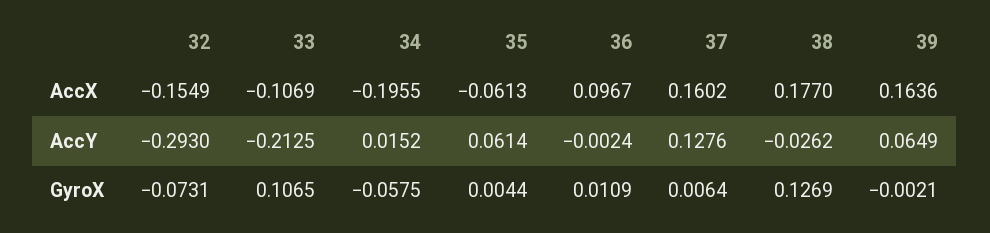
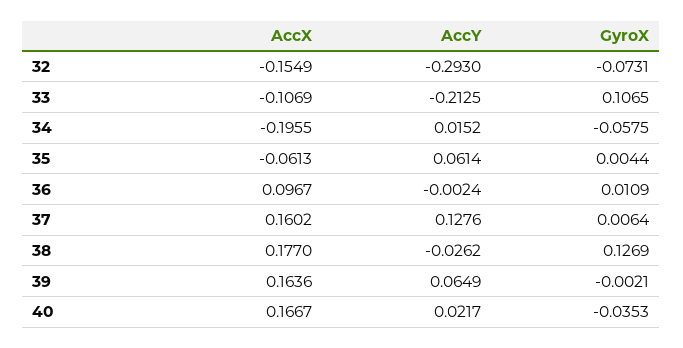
40, AccX: none -> 0.1667
40, AccY: none -> 0.0217
40, GyroX: none -> -0.0353

